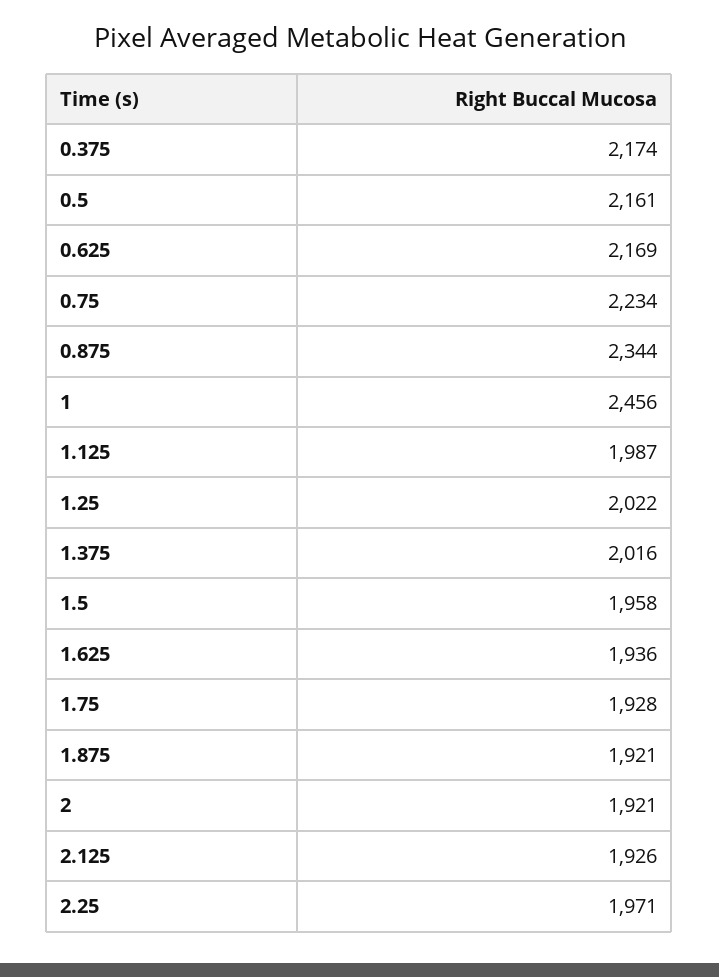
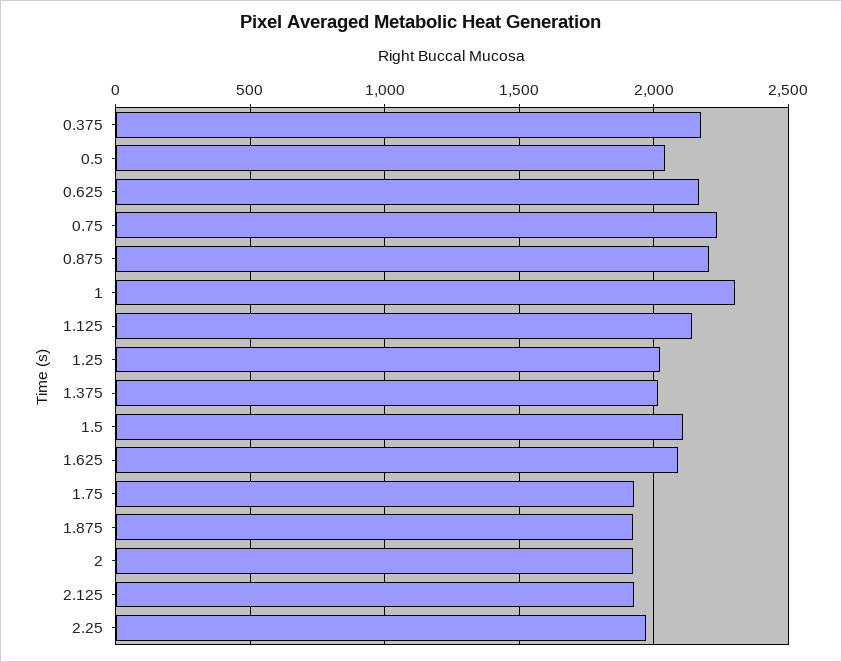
0.5: 2161 -> 2050
0.875: 2344 -> 2200
1: 2456 -> 2300
1.125: 1987 -> 2150
1.5: 1958 -> 2100
1.625: 1936 -> 2100

